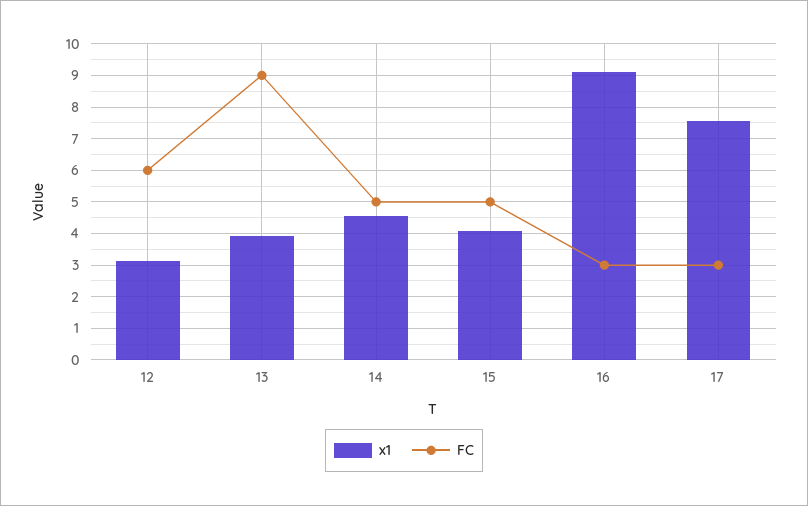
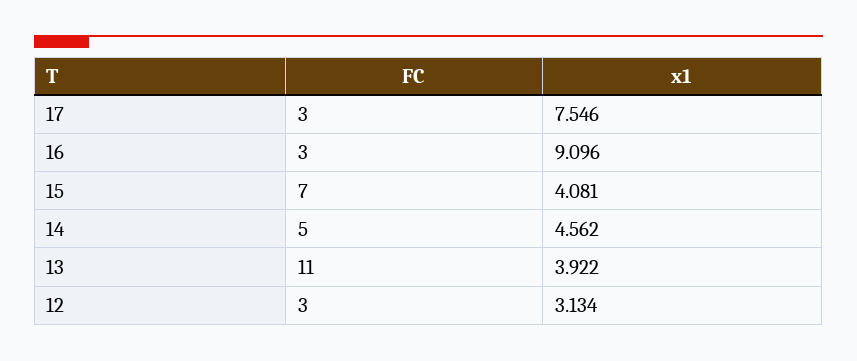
FC, 12: 6 -> 3
FC, 13: 9 -> 11
FC, 15: 5 -> 7

